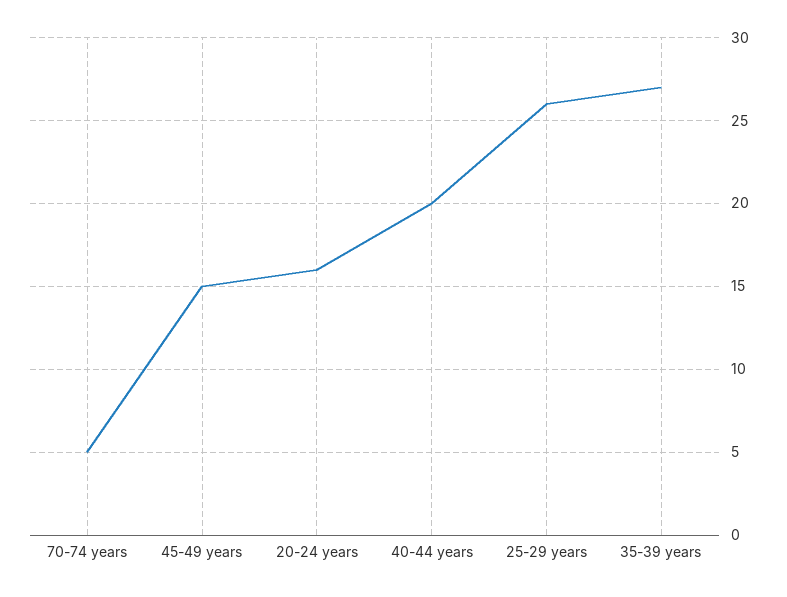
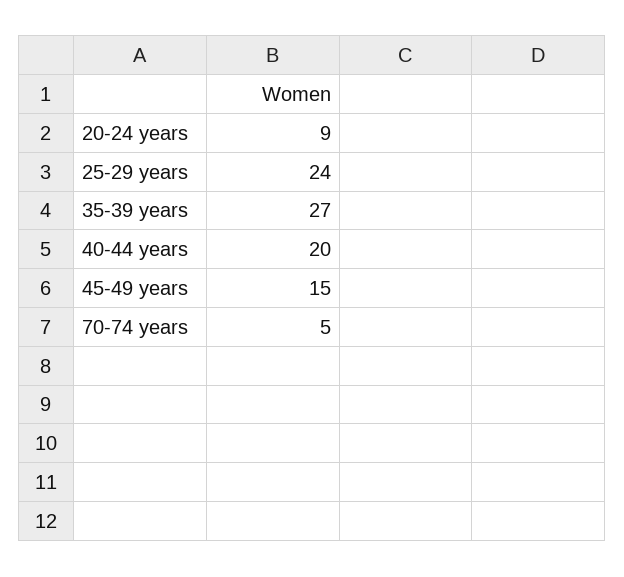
20-24 years: 16 -> 9
25-29 years: 26 -> 24

